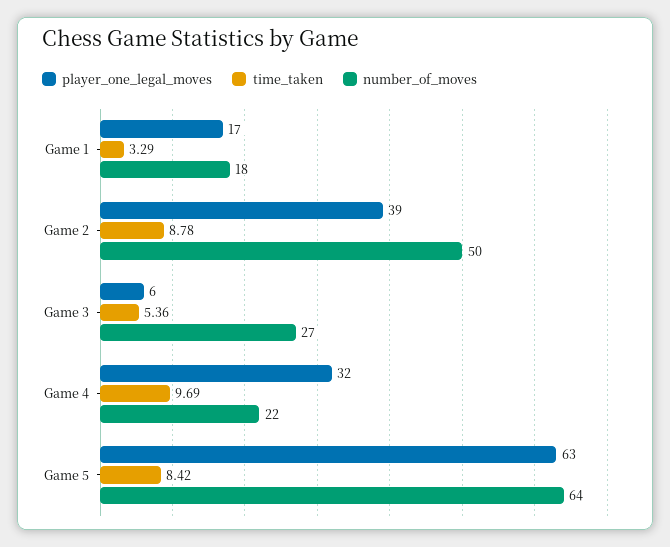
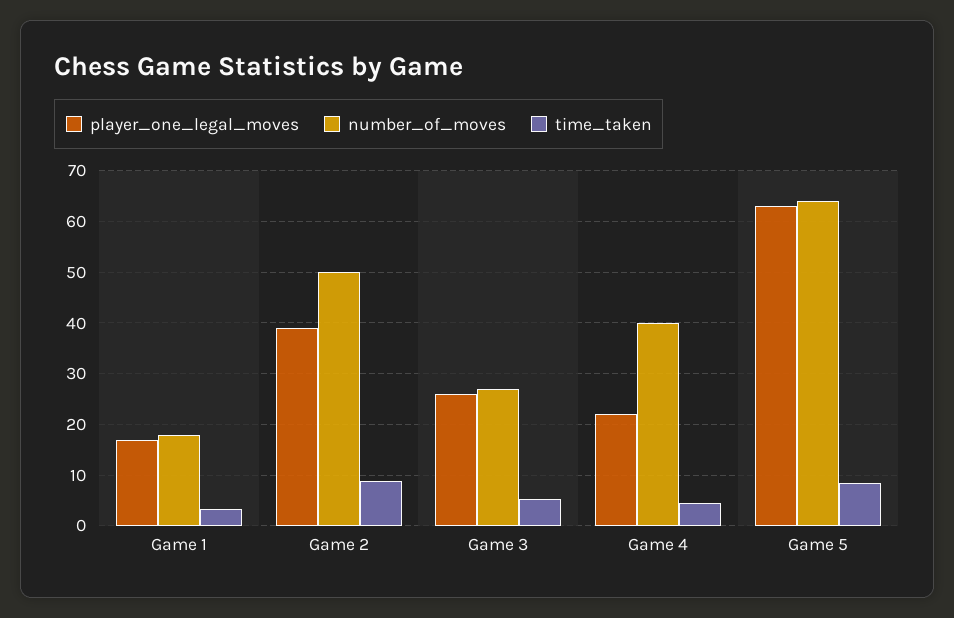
player_one_legal_moves, Game 3: 6 -> 26
player_one_legal_moves, Game 4: 32 -> 22
time_taken, Game 4: 9.69 -> 4
number_of_moves, Game 4: 22 -> 40

